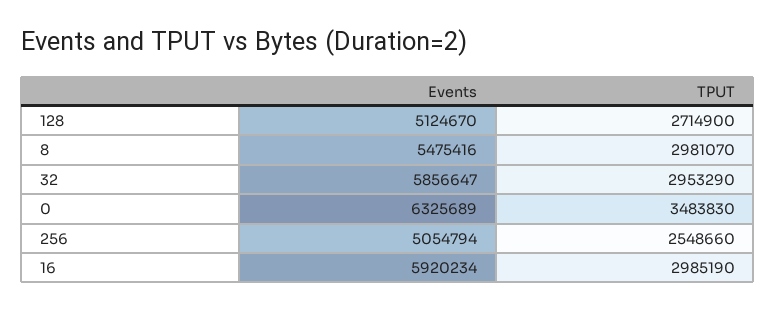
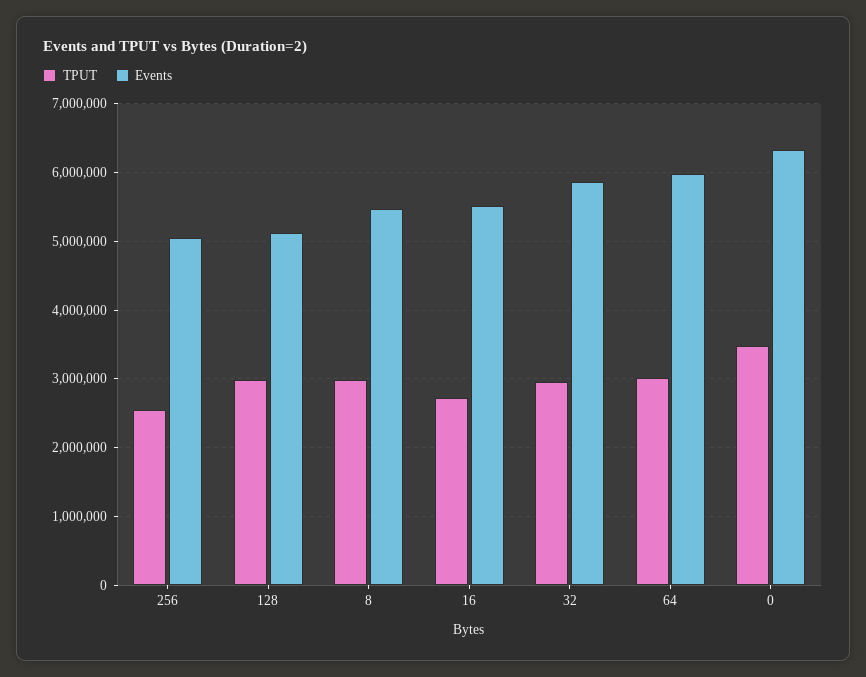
TPUT, 128: 2714900 -> 3000000
Events, 16: 5920234 -> 5500000
TPUT, 16: 2985190 -> 2700000
TPUT, 64: none -> 3000000
Events, 64: none -> 6000000

